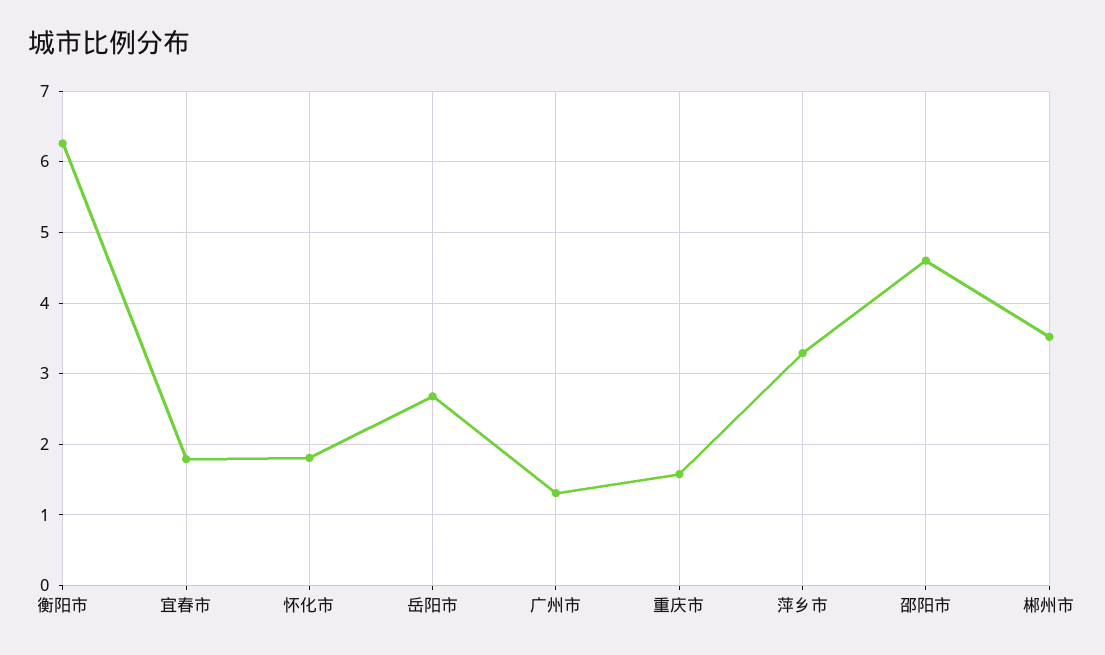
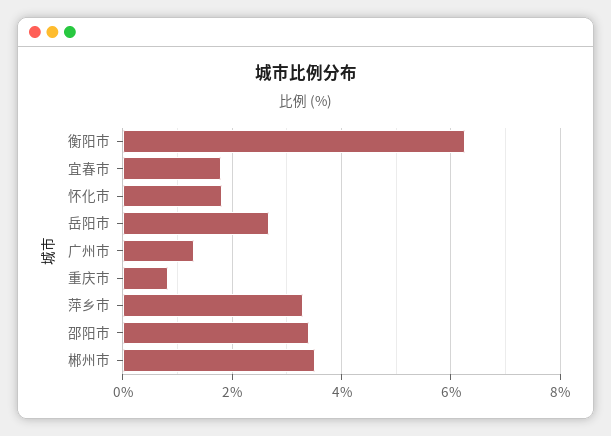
重庆市: 1.6 -> 0.8
邵阳市: 4.6 -> 3.4

